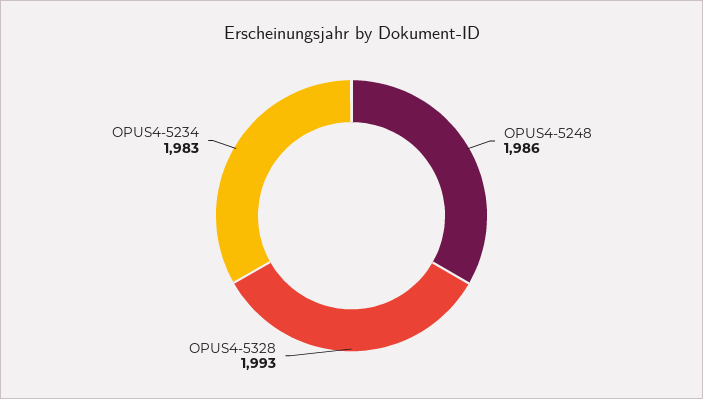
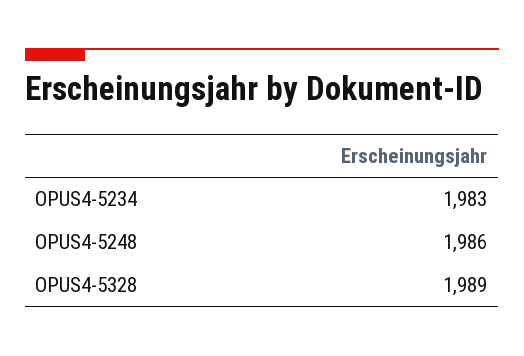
OPUS4-5328: 1993 -> 1989

